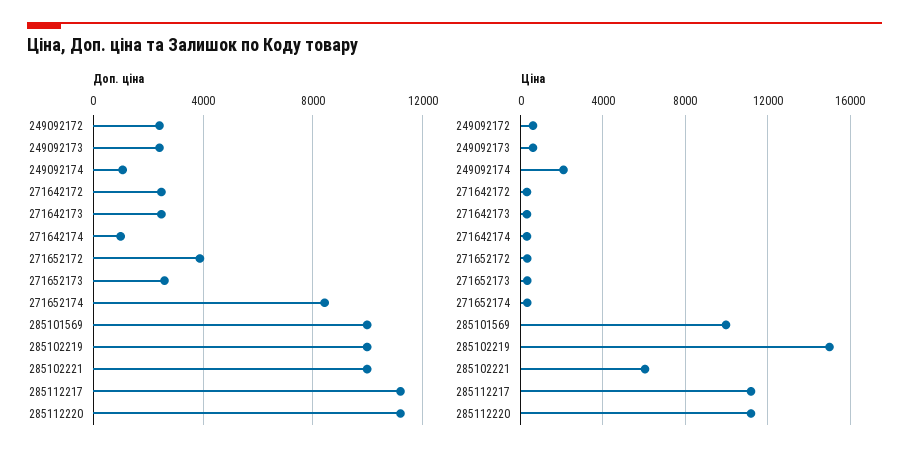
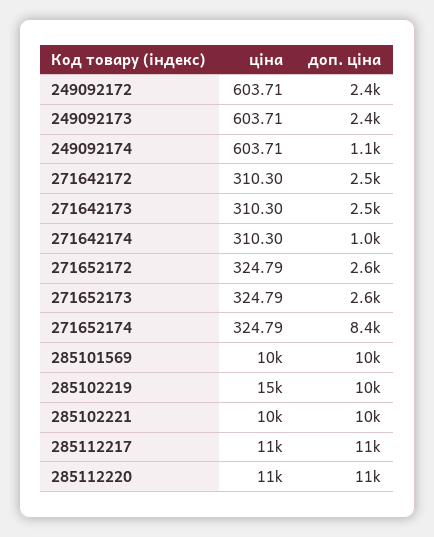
Доп. ціна, 271652172: 4000 -> 2600
Ціна, 249092174: 2000 -> 603.71
Ціна, 285102221: 6000 -> 10000

